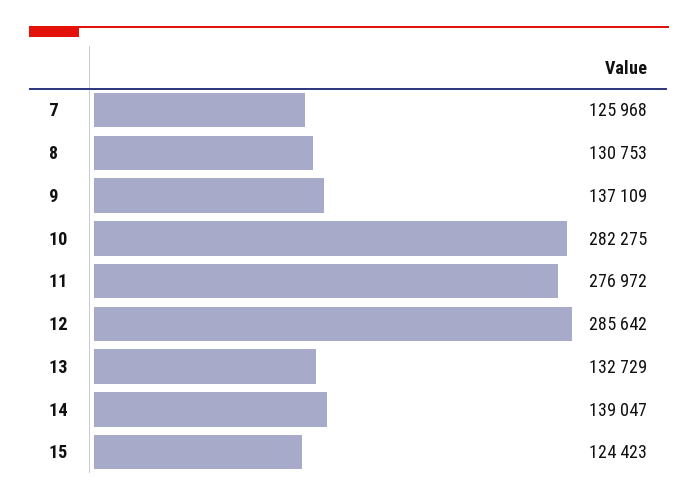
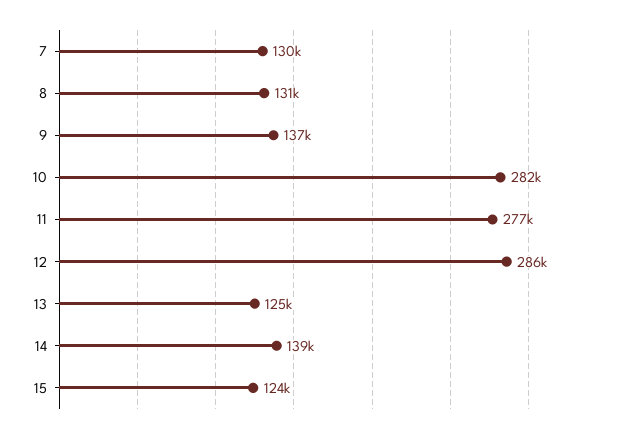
7: 125968 -> 130000
13: 132729 -> 125000

